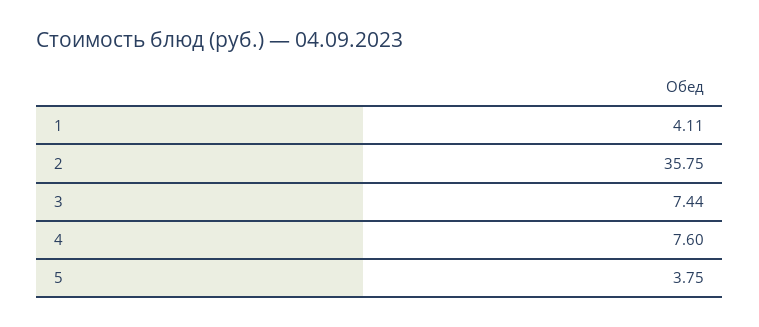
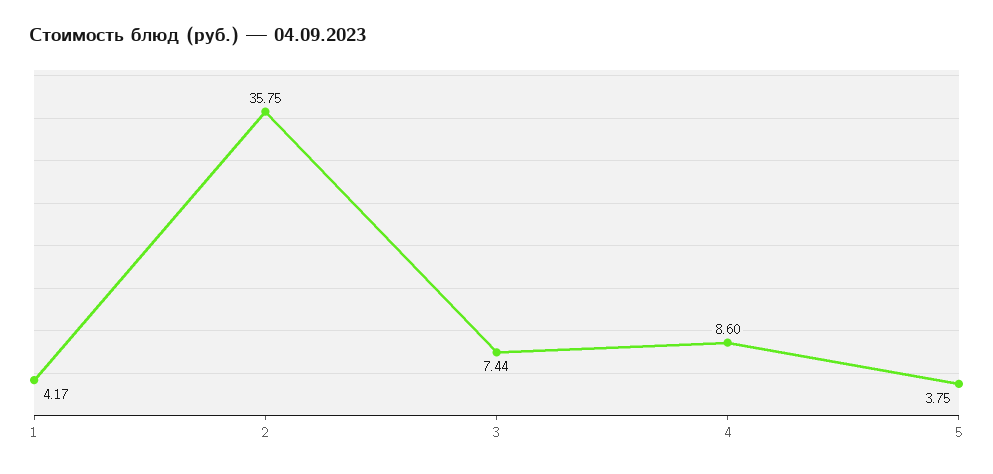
1: 4.11 -> 4.17
4: 7.6 -> 8.6

